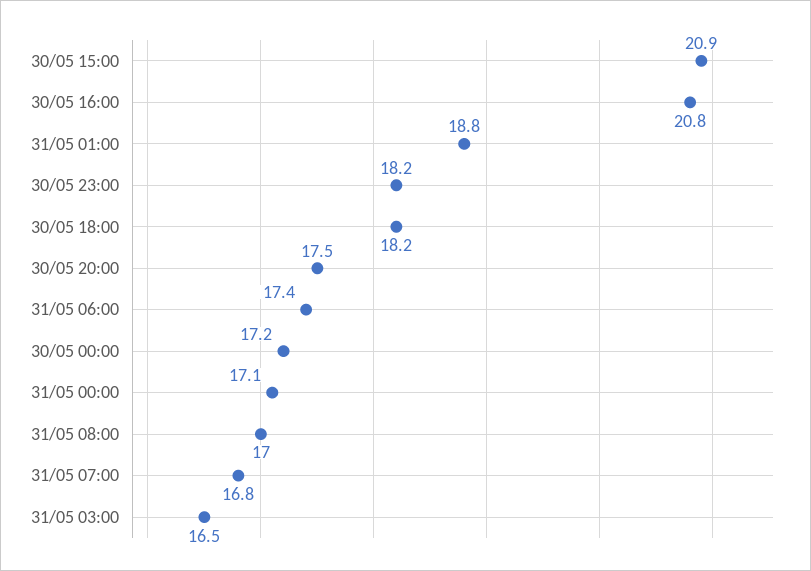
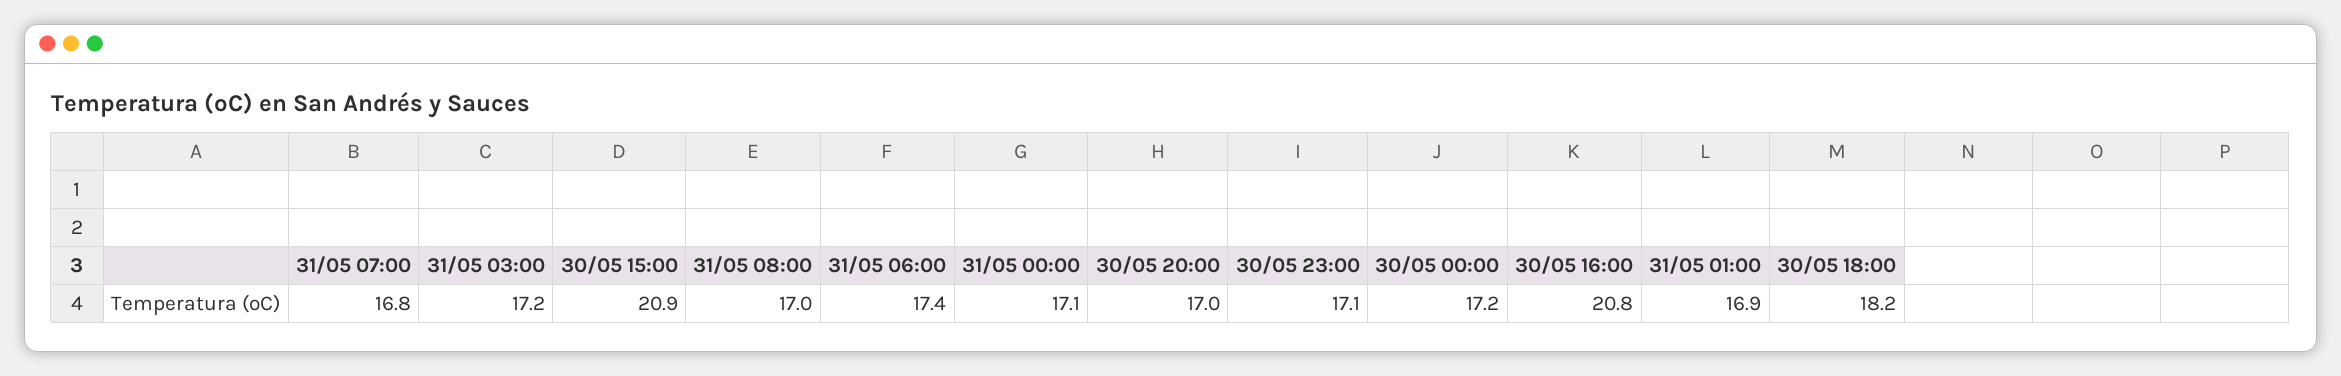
31/05 01:00: 18.8 -> 16.9
30/05 23:00: 18.2 -> 17.1
30/05 20:00: 17.5 -> 17
31/05 03:00: 16.5 -> 17.2

